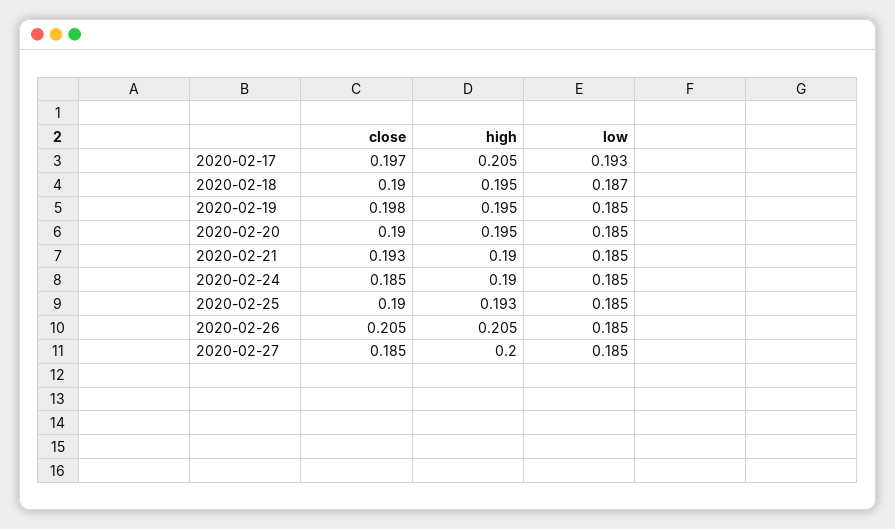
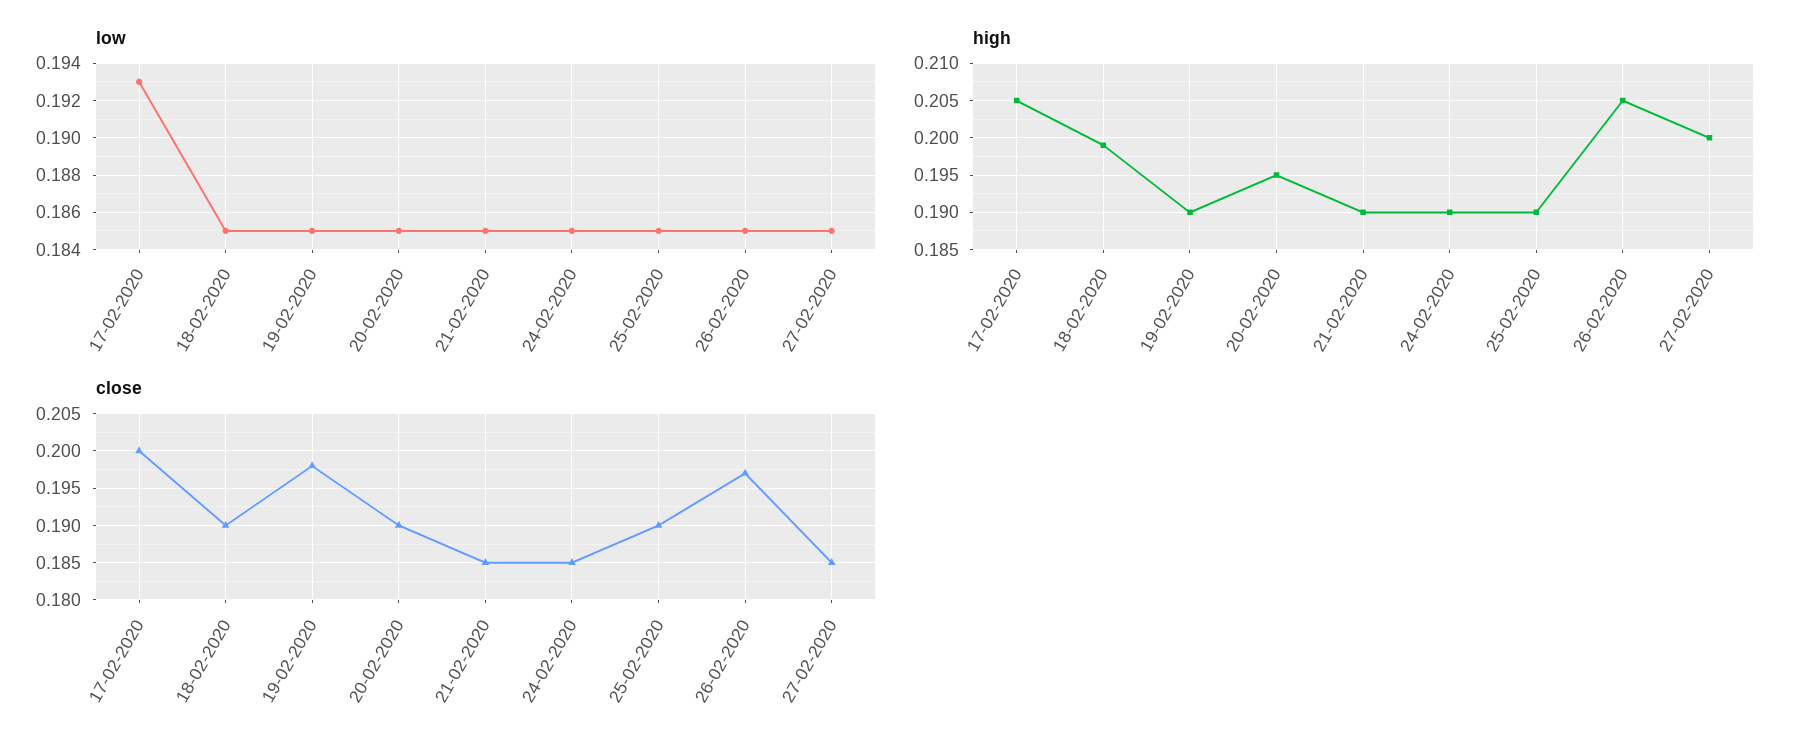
close, 2020-02-17: 0.197 -> 0.2
high, 2020-02-18: 0.195 -> 0.199
low, 2020-02-18: 0.187 -> 0.185
high, 2020-02-19: 0.195 -> 0.19
close, 2020-02-21: 0.193 -> 0.185
high, 2020-02-25: 0.193 -> 0.19
close, 2020-02-26: 0.205 -> 0.197

